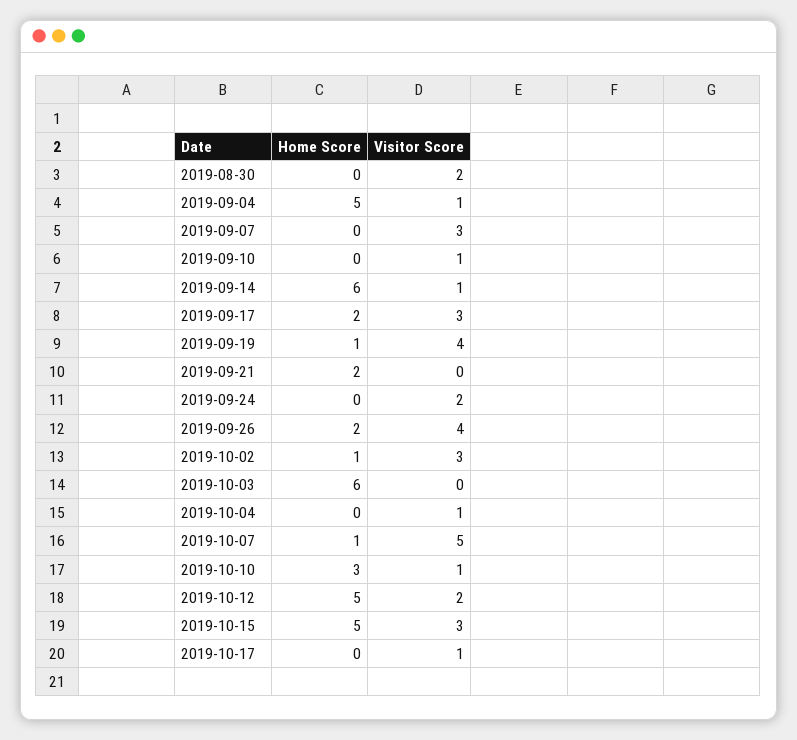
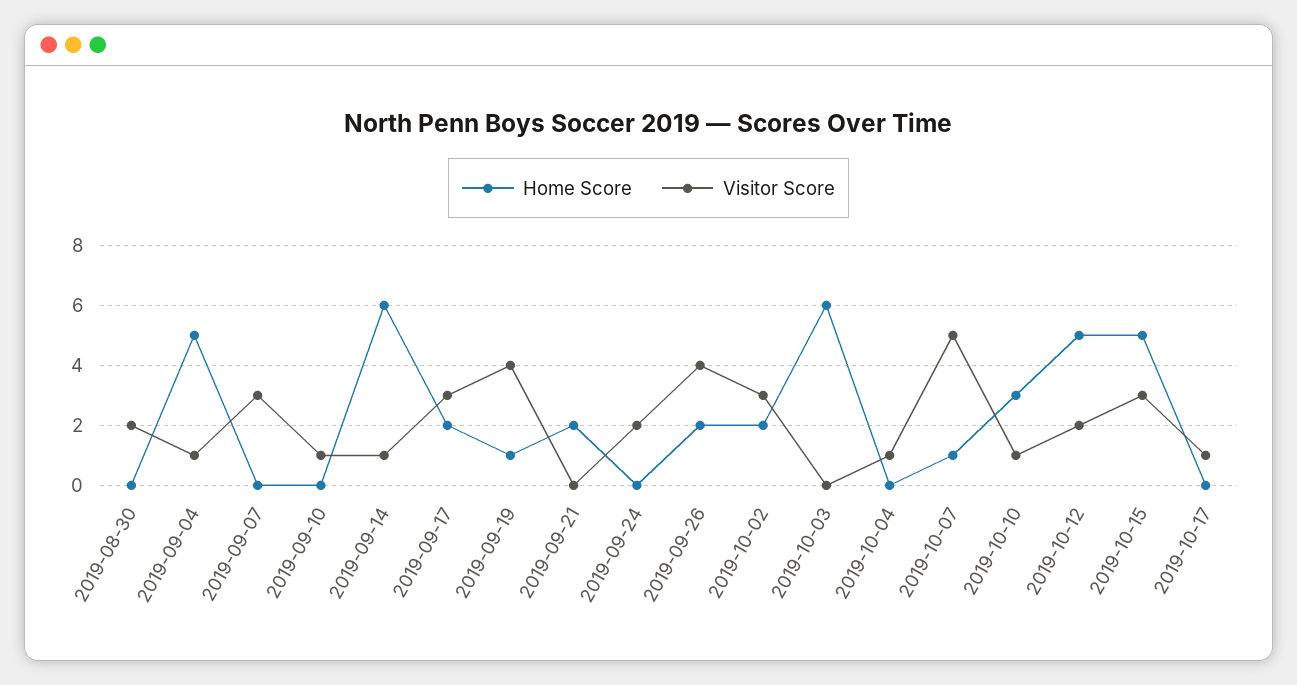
Home Score, 2019-10-02: 1 -> 2

